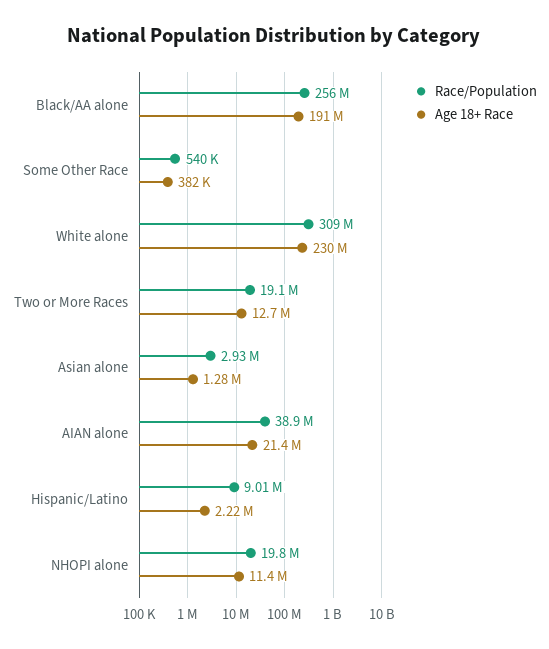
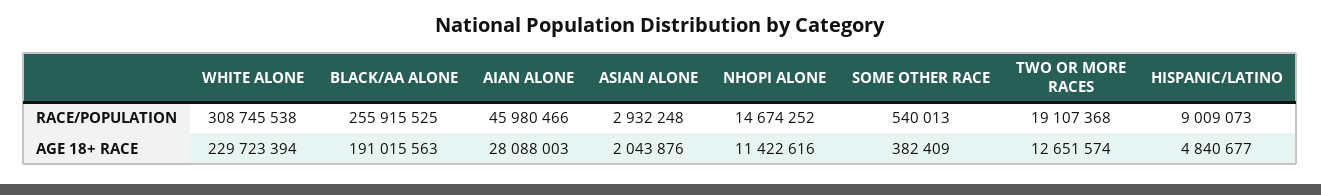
Age 18+ Race, Asian alone: 1280000 -> 2043876
Race/Population, AIAN alone: 38900000 -> 45980466
Age 18+ Race, AIAN alone: 21400000 -> 28088003
Age 18+ Race, Hispanic/Latino: 2220000 -> 4840677
Race/Population, NHOPI alone: 19800000 -> 14674252

